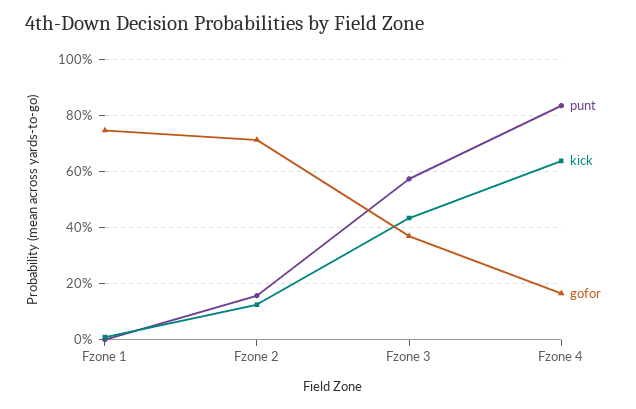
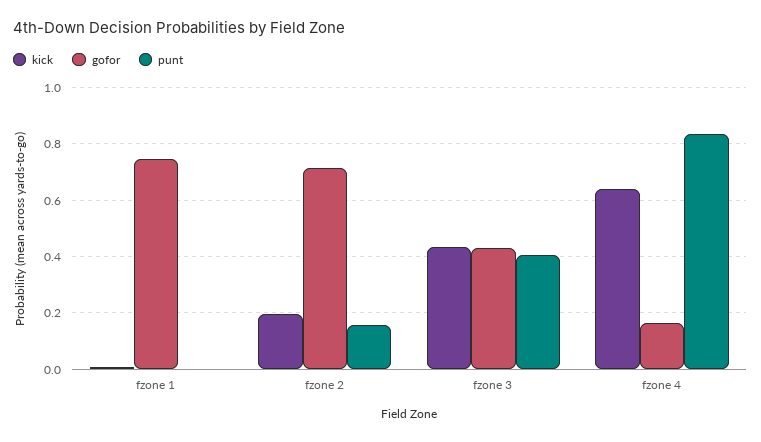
kick, Fzone 2: 0.125 -> 0.2
punt, Fzone 3: 0.575 -> 0.4
gofor, Fzone 3: 0.375 -> 0.425

